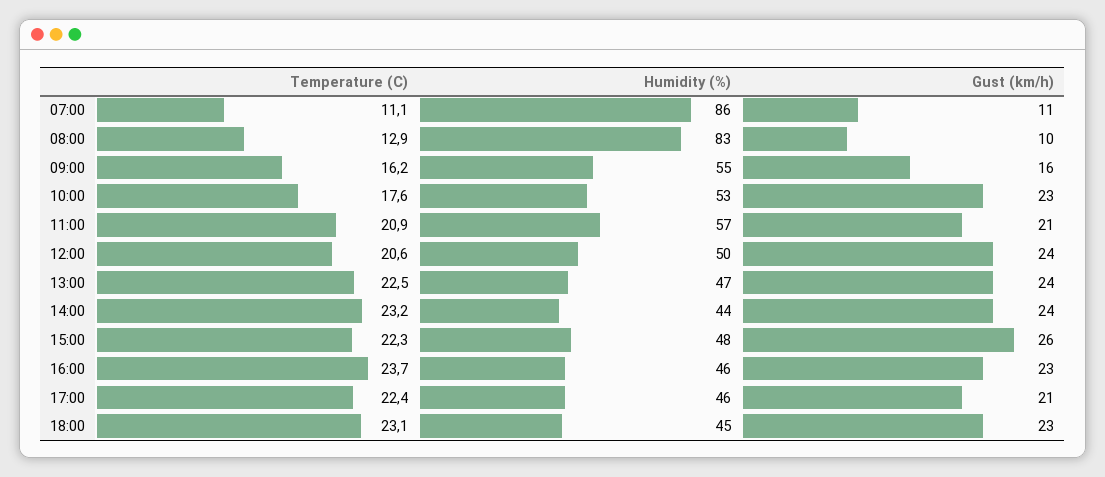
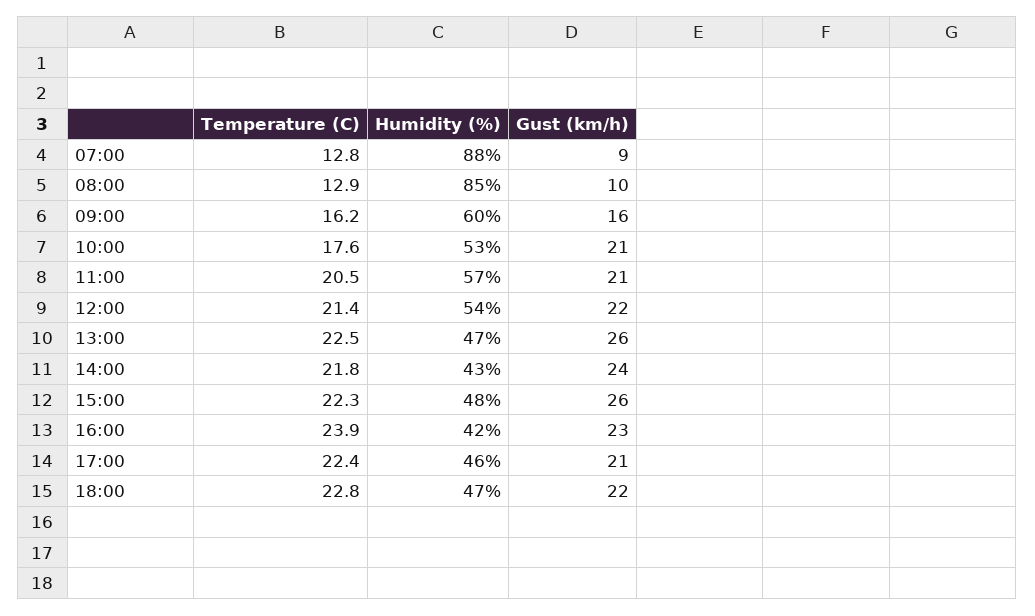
Temperature (C), 07:00: 11.1 -> 12.8
Humidity (%), 07:00: 86 -> 88
Gust (km/h), 07:00: 11 -> 9
Humidity (%), 08:00: 83 -> 85
Humidity (%), 09:00: 55 -> 60
Gust (km/h), 10:00: 23 -> 21
Temperature (C), 11:00: 20.9 -> 20.5
Temperature (C), 12:00: 20.6 -> 21.4
Humidity (%), 12:00: 50 -> 54
Gust (km/h), 12:00: 24 -> 22
Gust (km/h), 13:00: 24 -> 26
Temperature (C), 14:00: 23.2 -> 21.8
Humidity (%), 14:00: 44 -> 43
Temperature (C), 16:00: 23.7 -> 23.9
Humidity (%), 16:00: 46 -> 42
Temperature (C), 18:00: 23.1 -> 22.8
Humidity (%), 18:00: 45 -> 47
Gust (km/h), 18:00: 23 -> 22

